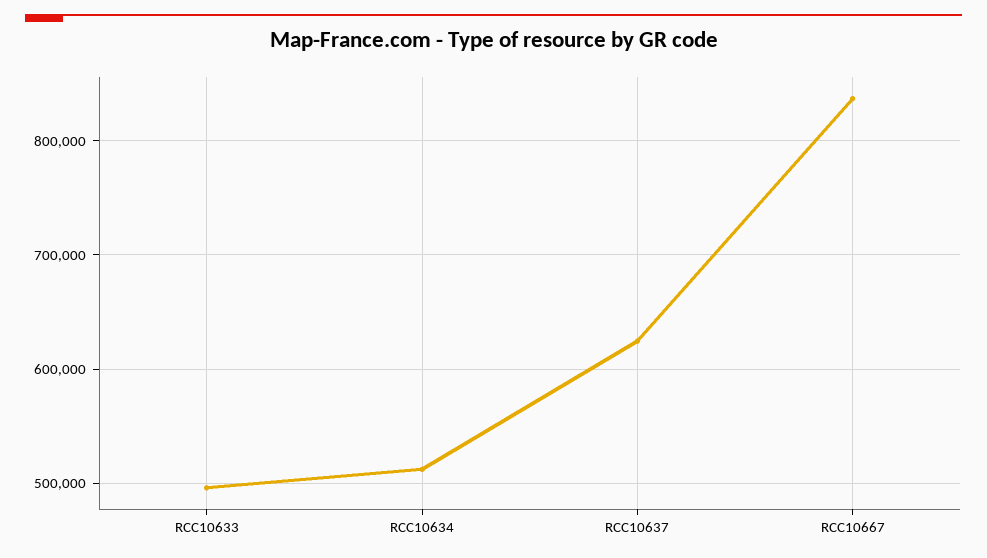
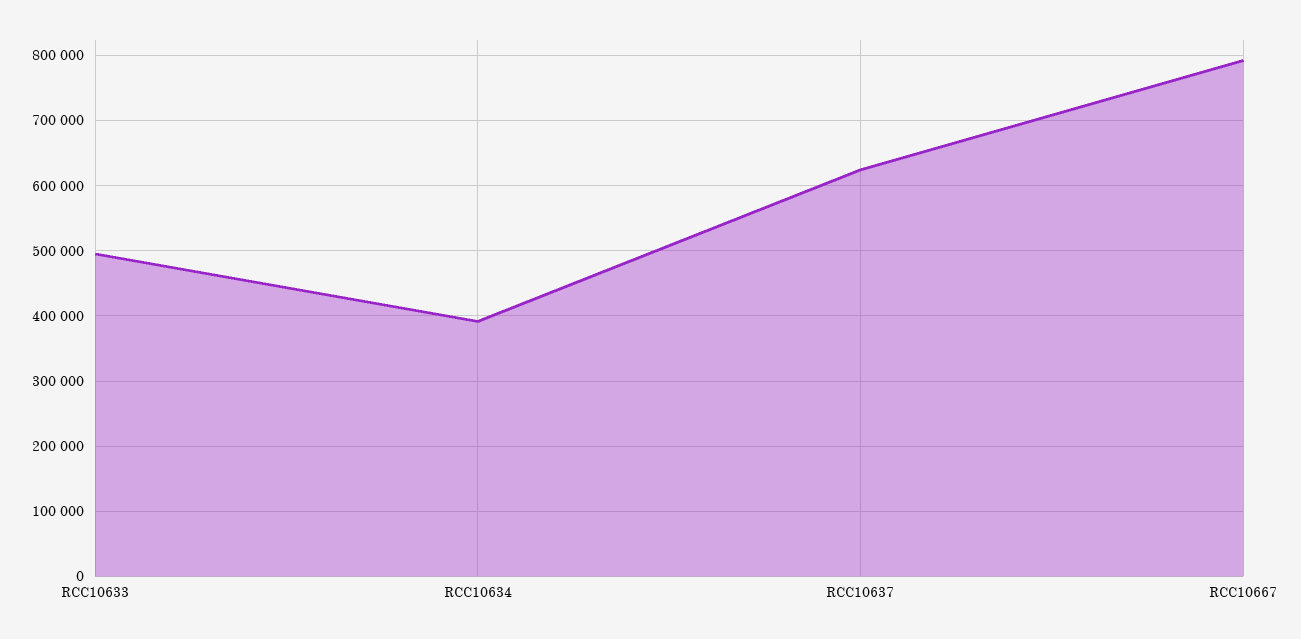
RCC10634: 510000 -> 390000
RCC10667: 840000 -> 790000

